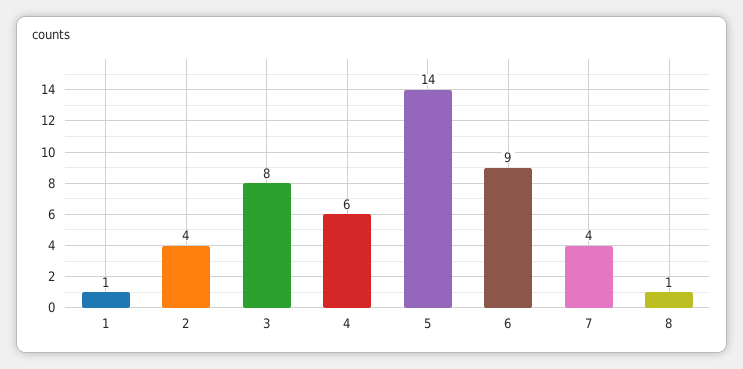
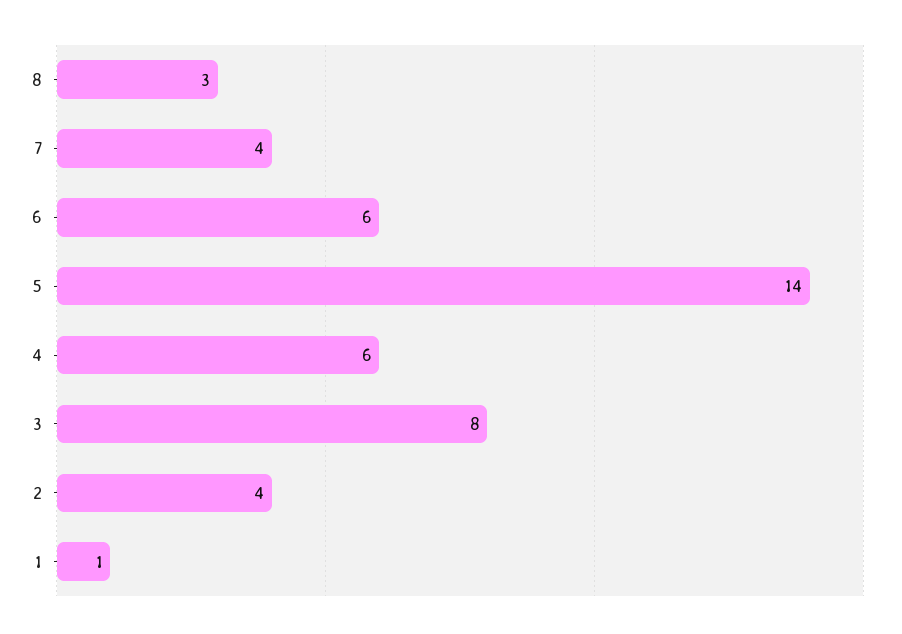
6: 9 -> 6
8: 1 -> 3

